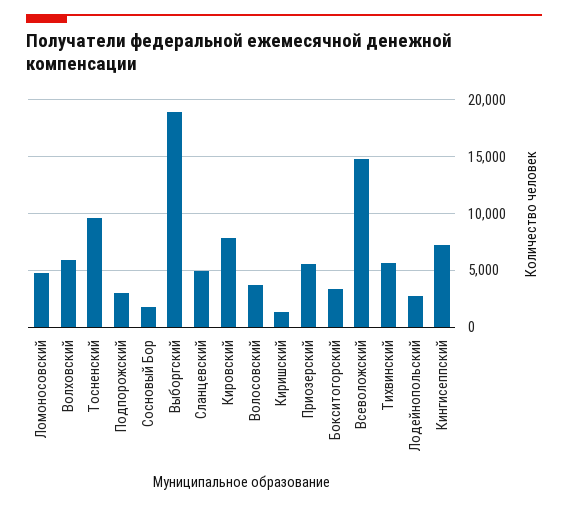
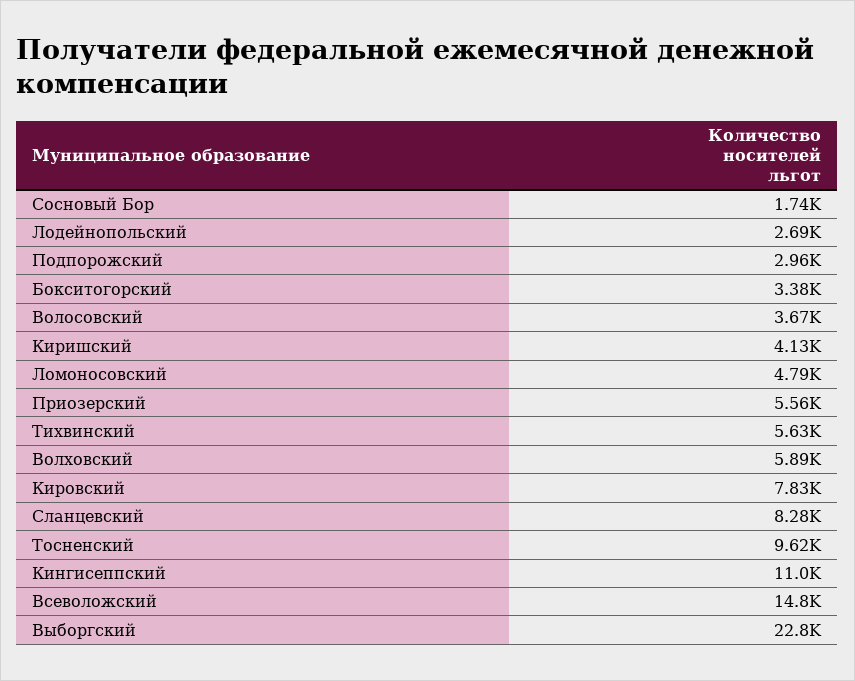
Выборгский: 19000 -> 22800
Сланцевский: 5000 -> 8280
Киришский: 1000 -> 4130
Кингисеппский: 7000 -> 11000

